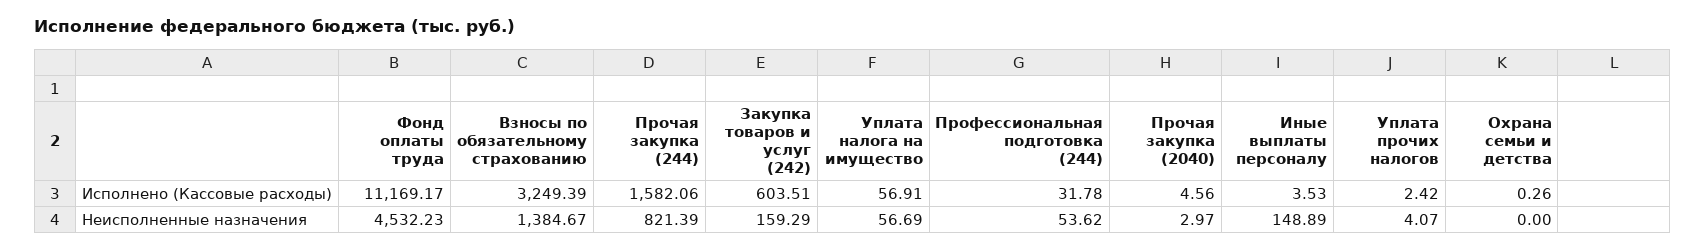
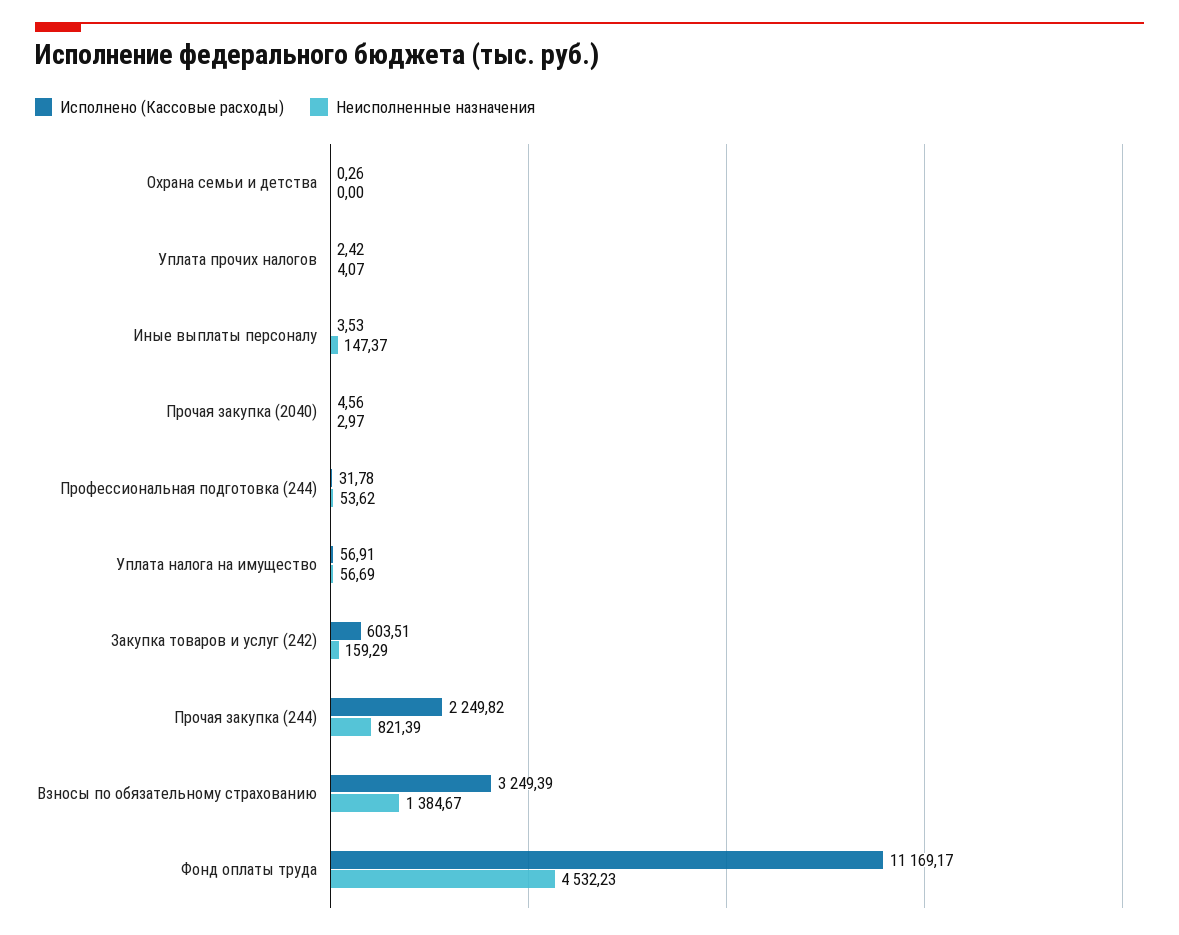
Исполнено (Кассовые расходы), Прочая закупка (244): 1582.06 -> 2249.82
Неисполненные назначения, Иные выплаты персоналу: 148.89 -> 147.37

